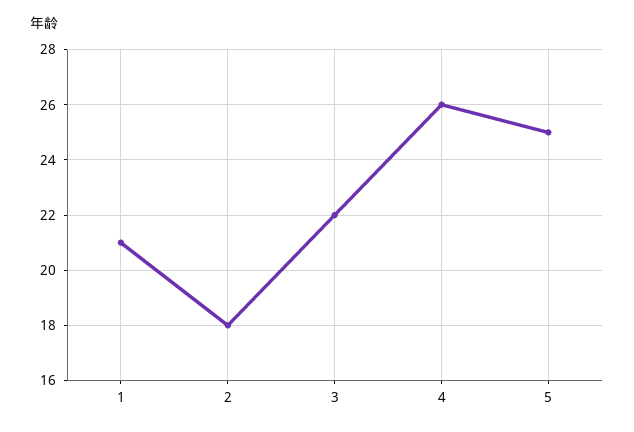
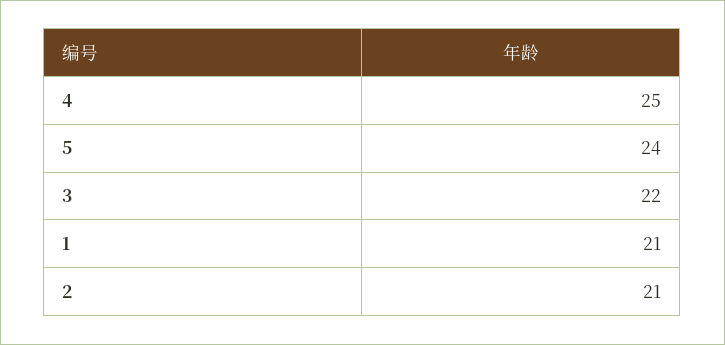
2: 18 -> 21
4: 26 -> 25
5: 25 -> 24

